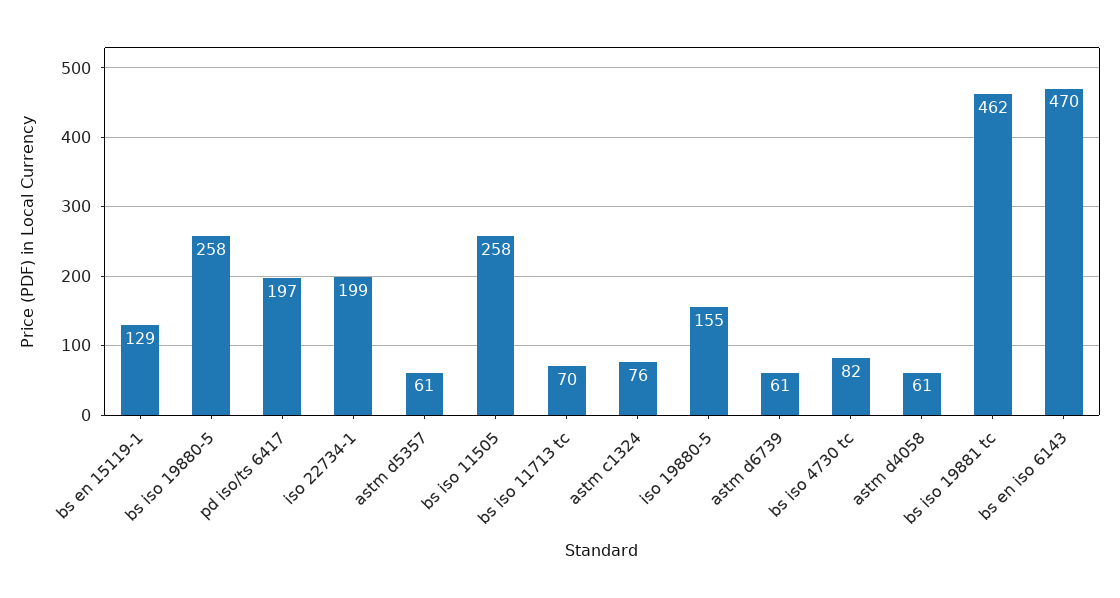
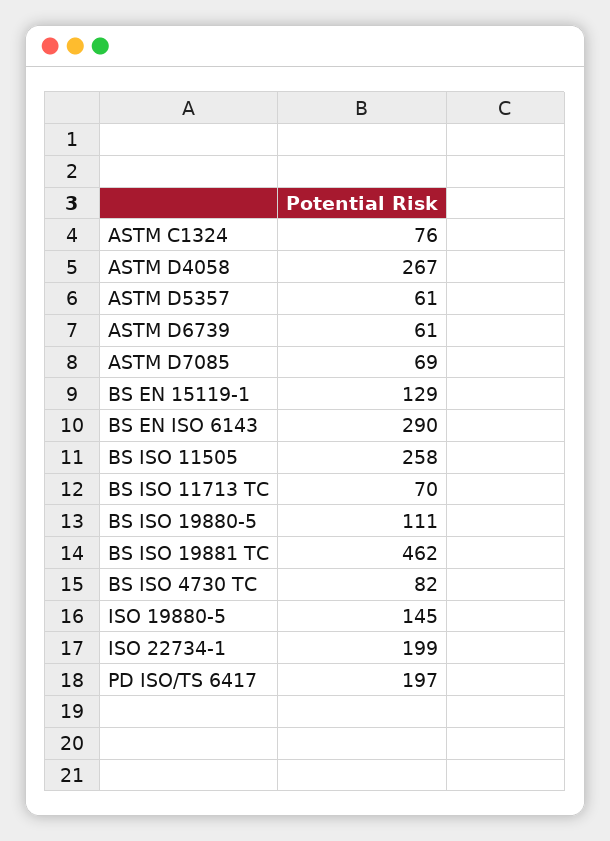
bs iso 19880-5: 258 -> 111
iso 19880-5: 155 -> 145
astm d4058: 61 -> 267
bs en iso 6143: 470 -> 290
ASTM D7085: none -> 69

